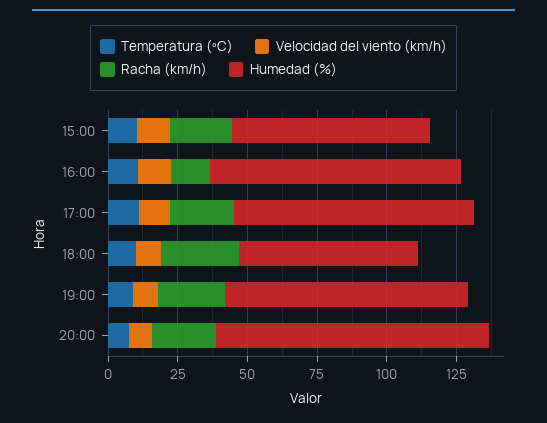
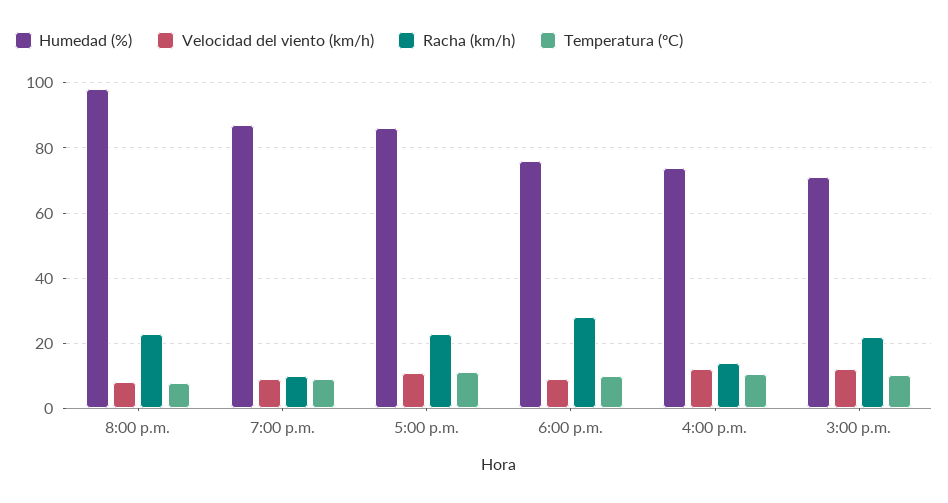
Humedad (%), 16:00: 90 -> 74
Humedad (%), 18:00: 65 -> 76
Racha (km/h), 19:00: 25 -> 10

